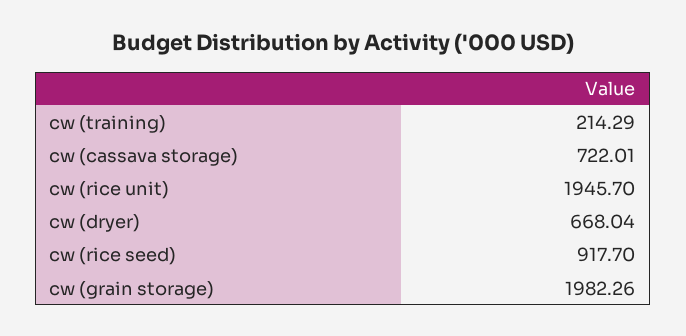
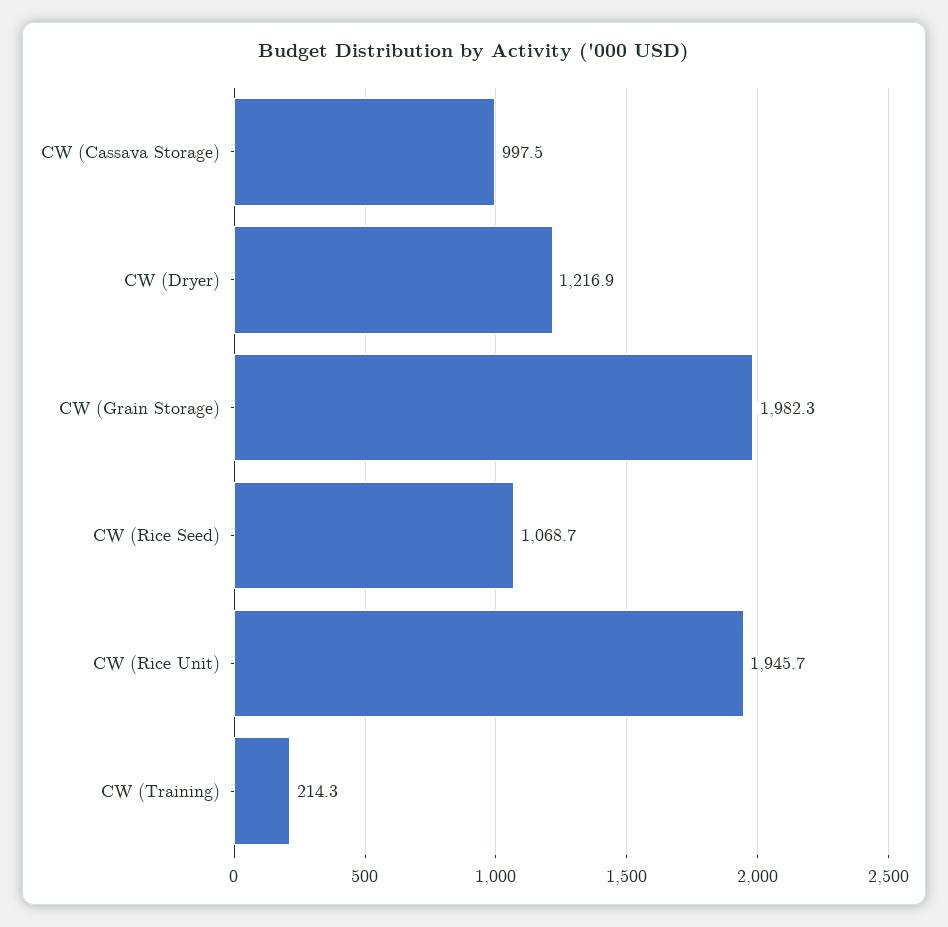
cw (cassava storage): 722.01 -> 997.5
cw (dryer): 668.04 -> 1216.9
cw (rice seed): 917.7 -> 1068.7

